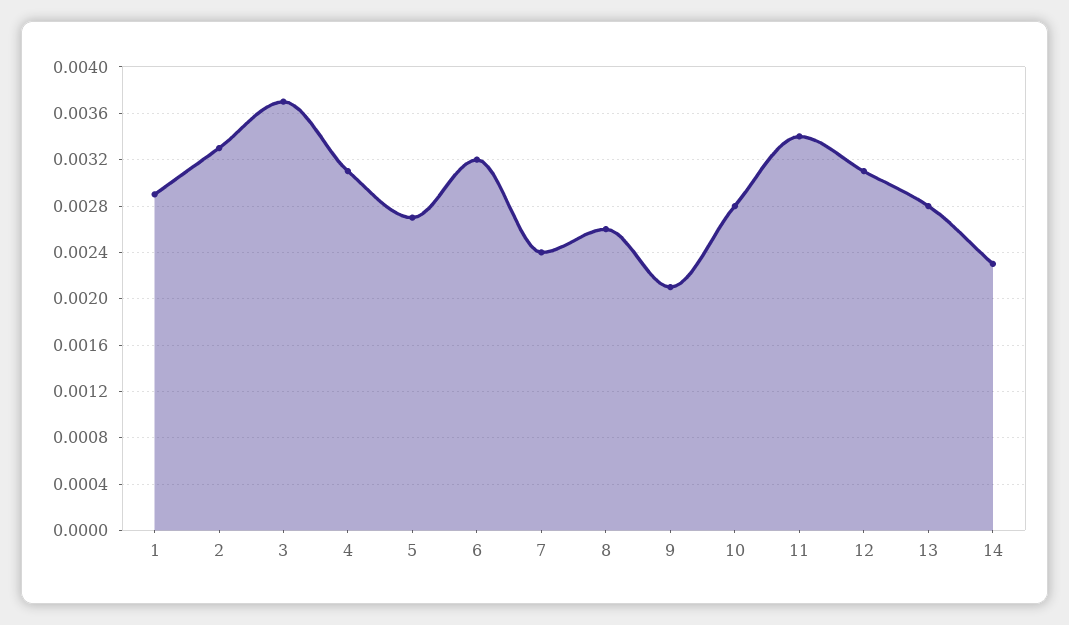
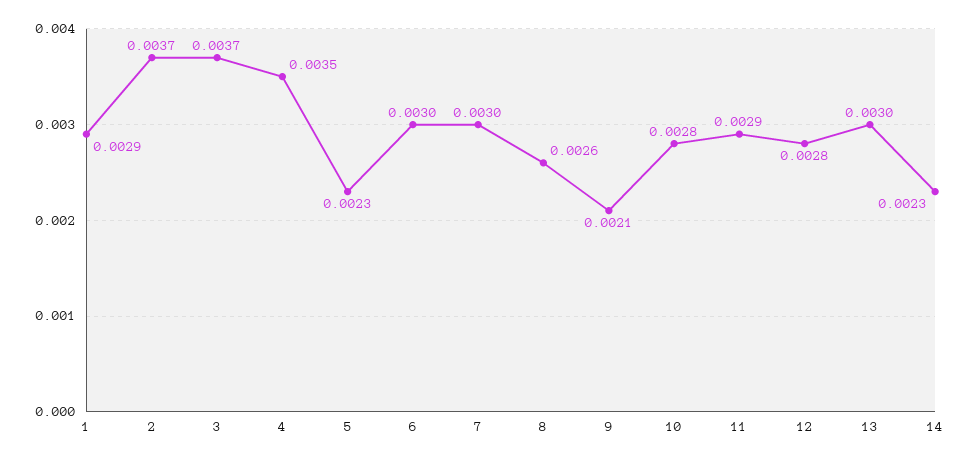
2: 0.0033 -> 0.0037
4: 0.0031 -> 0.0035
5: 0.0027 -> 0.0023
6: 0.0032 -> 0.003
7: 0.0024 -> 0.003
11: 0.0034 -> 0.0029
12: 0.0031 -> 0.0028
13: 0.0028 -> 0.003

